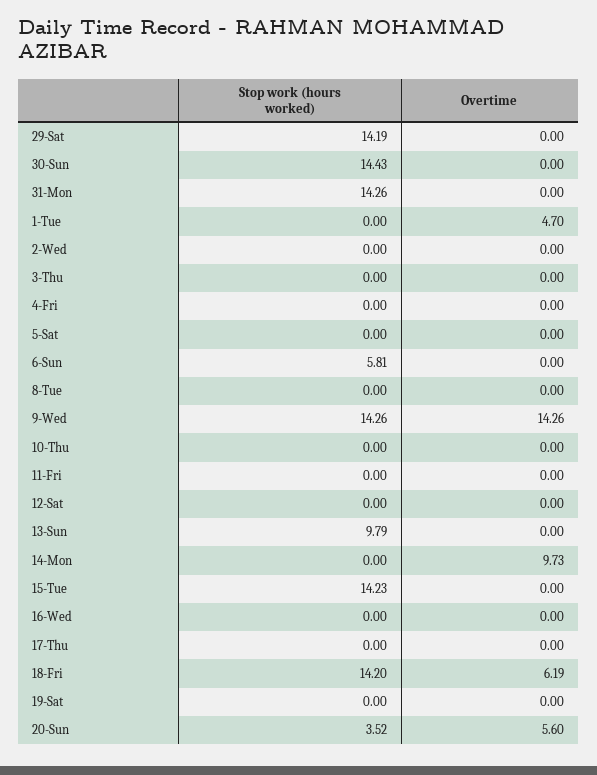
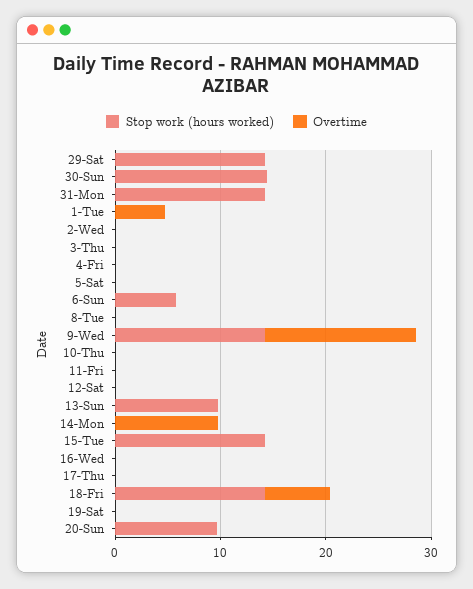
Stop work (hours worked), 20-Sun: 3.52 -> 10
Overtime, 20-Sun: 5.6 -> 0

